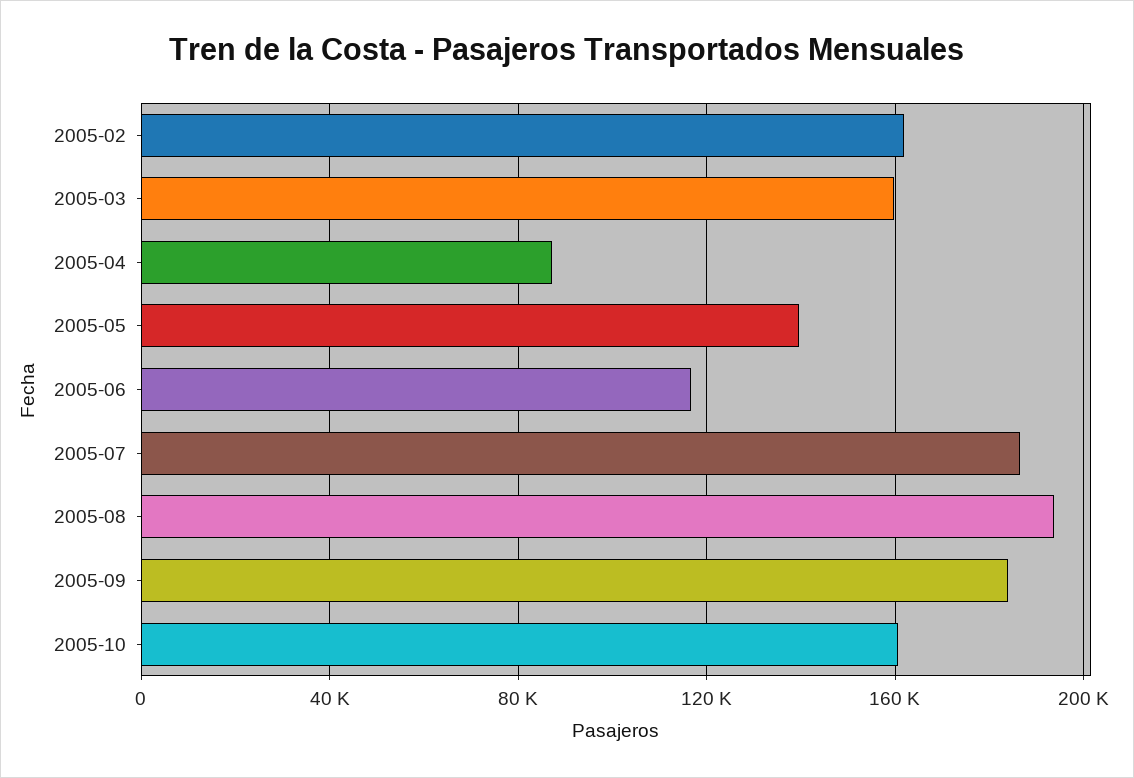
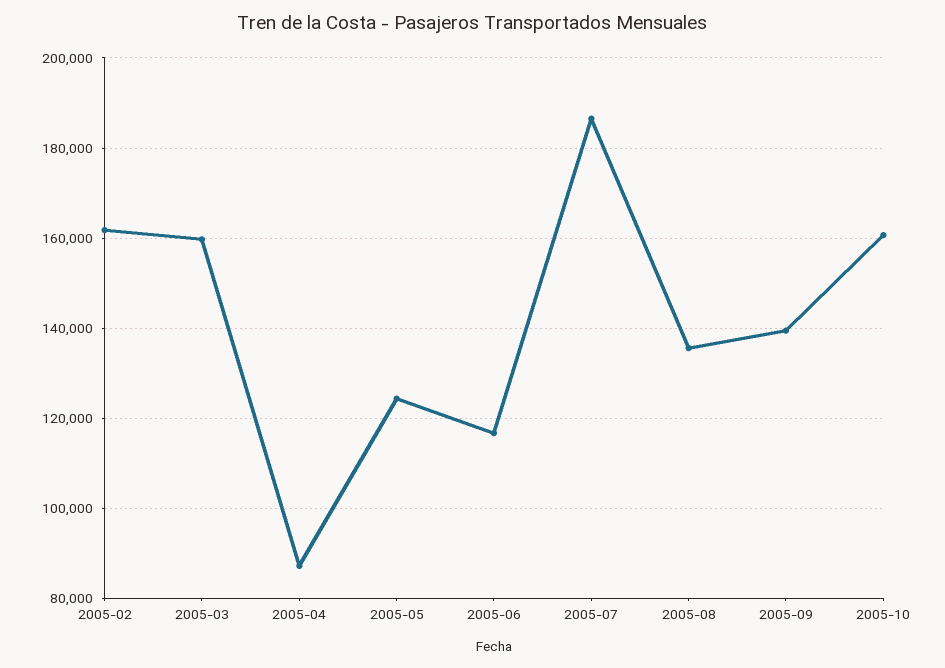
2005-05: 140000 -> 124000
2005-08: 195000 -> 136000
2005-09: 185000 -> 140000

